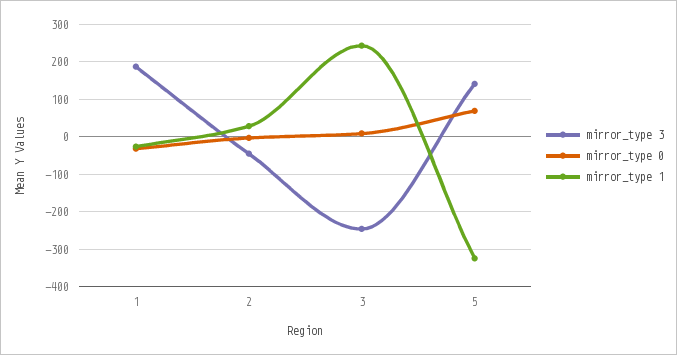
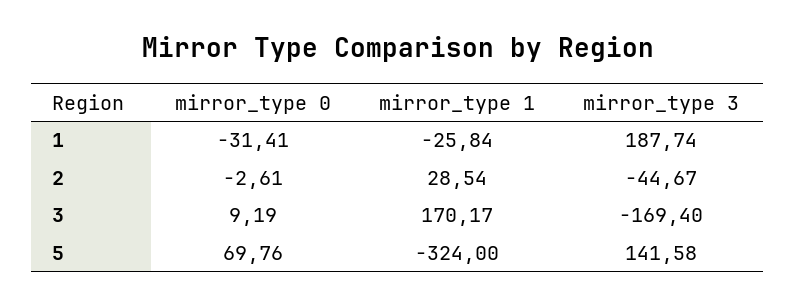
mirror_type 3, 3: -240 -> -169.4
mirror_type 1, 3: 240 -> 170.17

